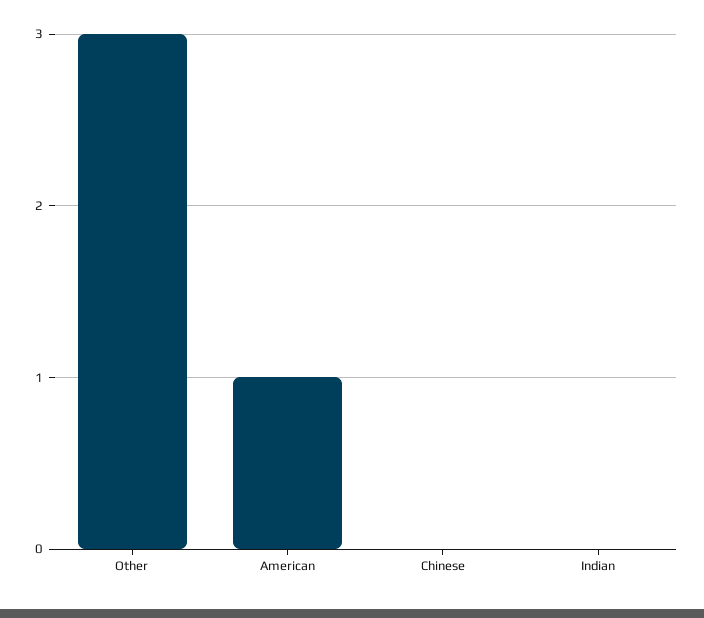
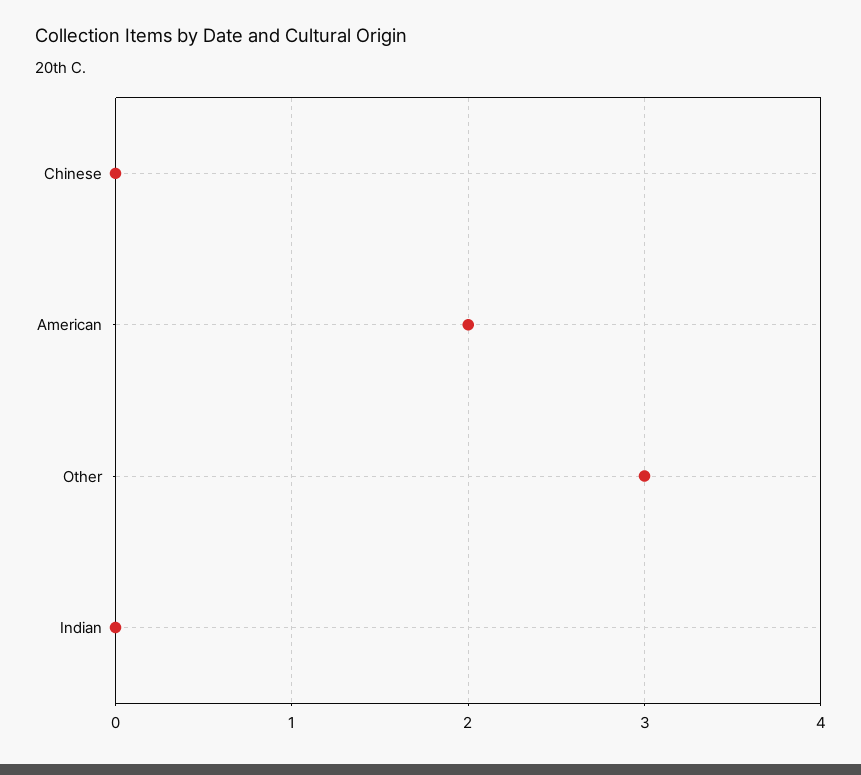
American: 1 -> 2

